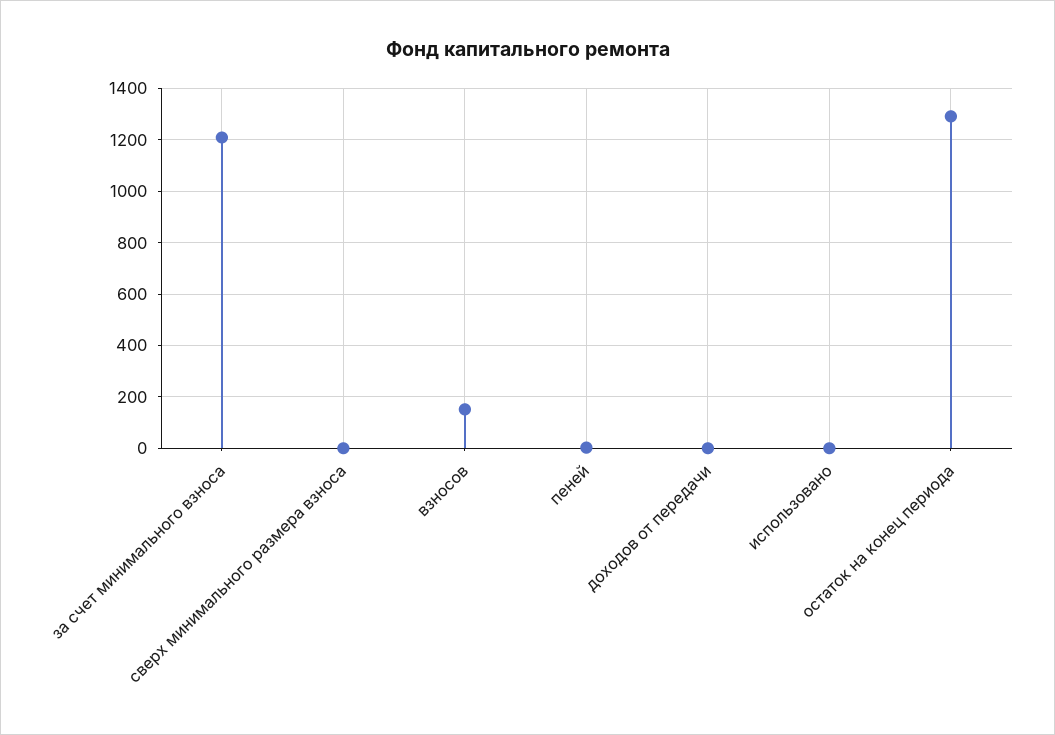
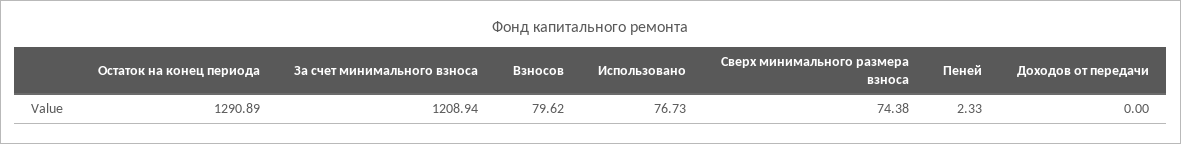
сверх минимального размера взноса: 0 -> 74.38
взносов: 150 -> 79.62
использовано: 0 -> 76.73

